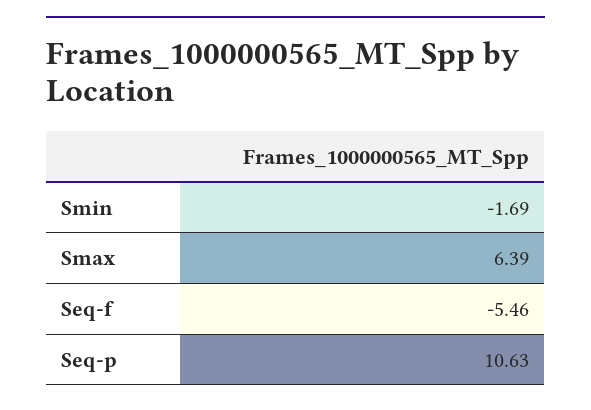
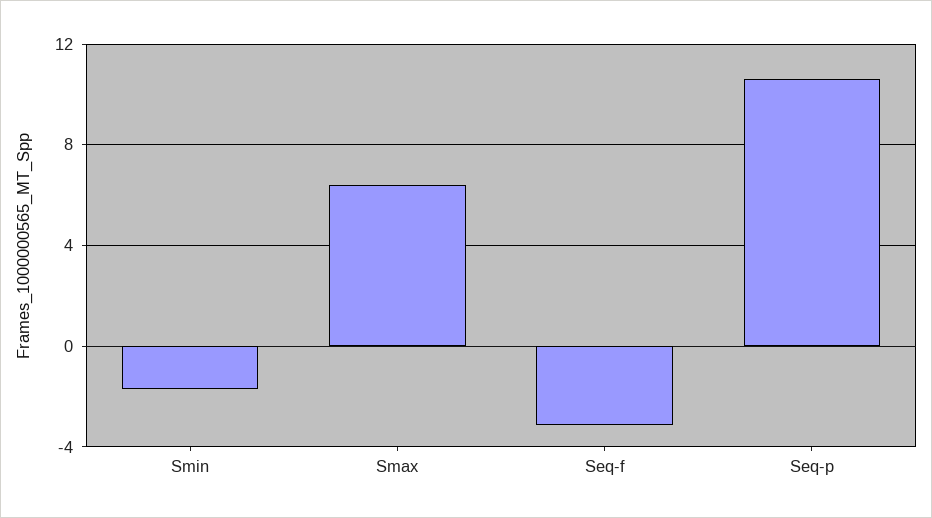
Seq-f: -5.46 -> -3

